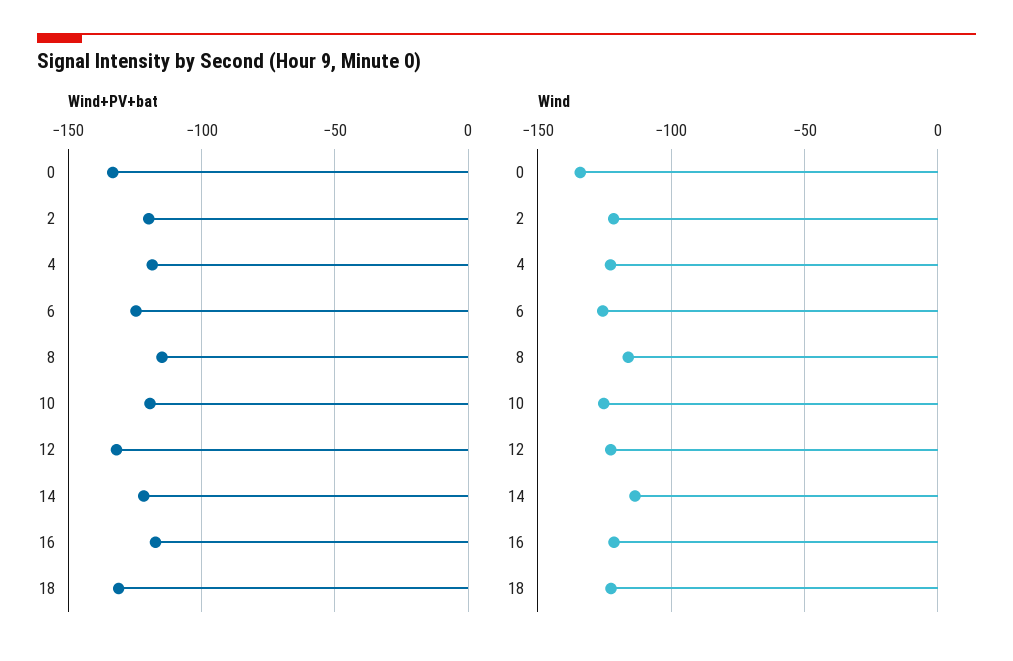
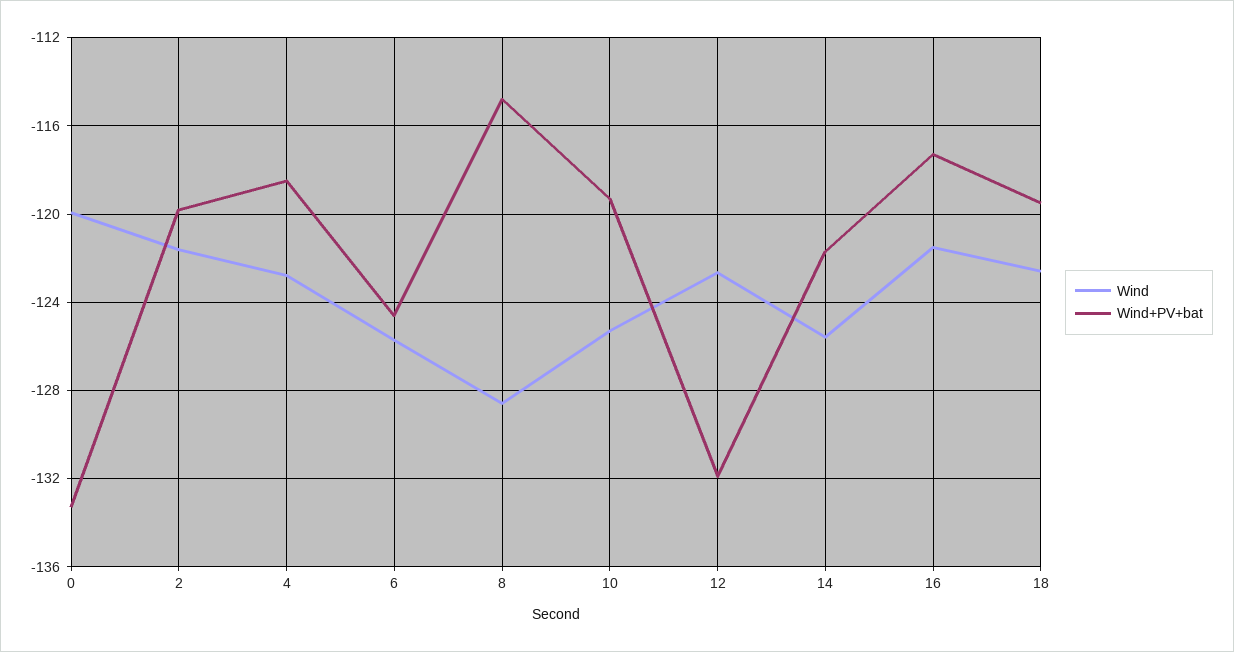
Wind+PV+bat, 18: -130 -> -119.5
Wind, 0: -135 -> -120
Wind, 8: -115 -> -128.5
Wind, 14: -115 -> -125.5

